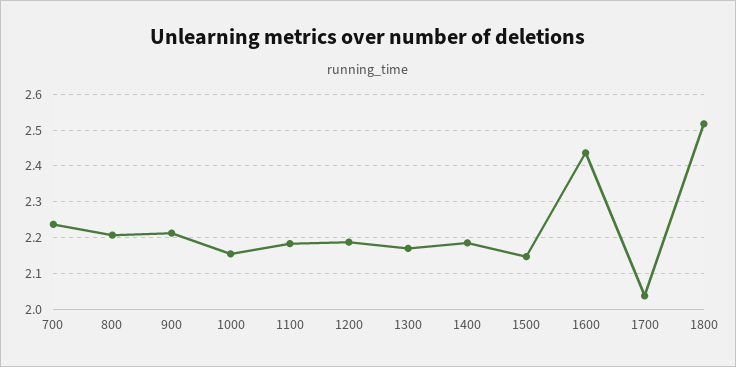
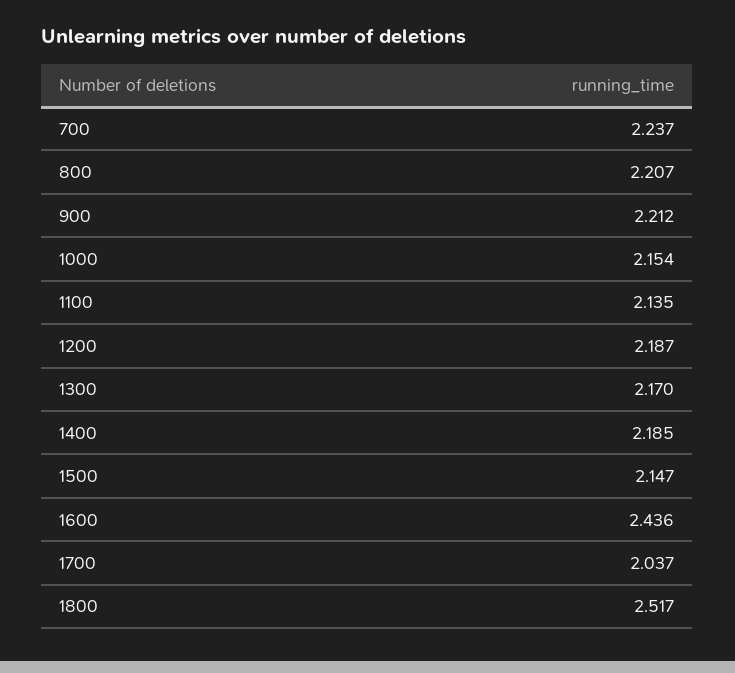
1100: 2.18 -> 2.135

